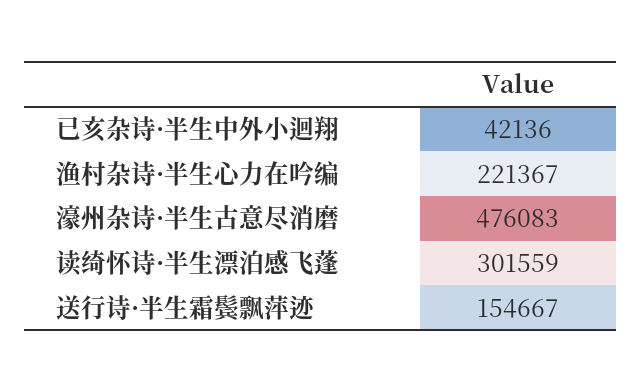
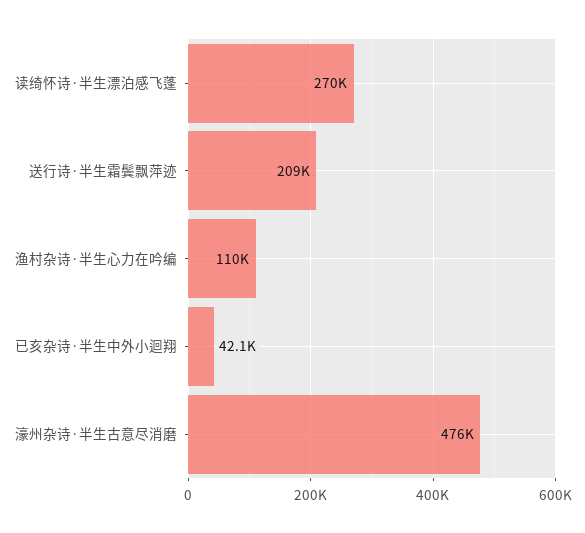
渔村杂诗·半生心力在吟编: 221367 -> 110000
读绮怀诗·半生漂泊感飞蓬: 301559 -> 270000
送行诗·半生霜鬓飘萍迹: 154667 -> 209000

